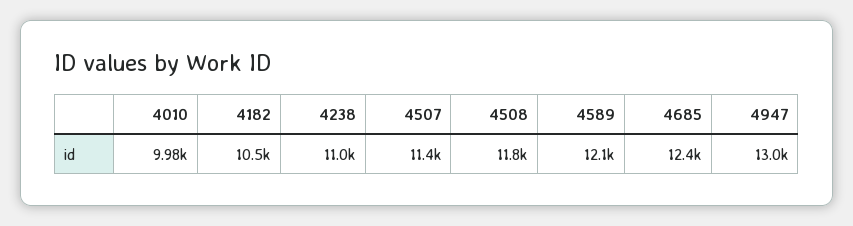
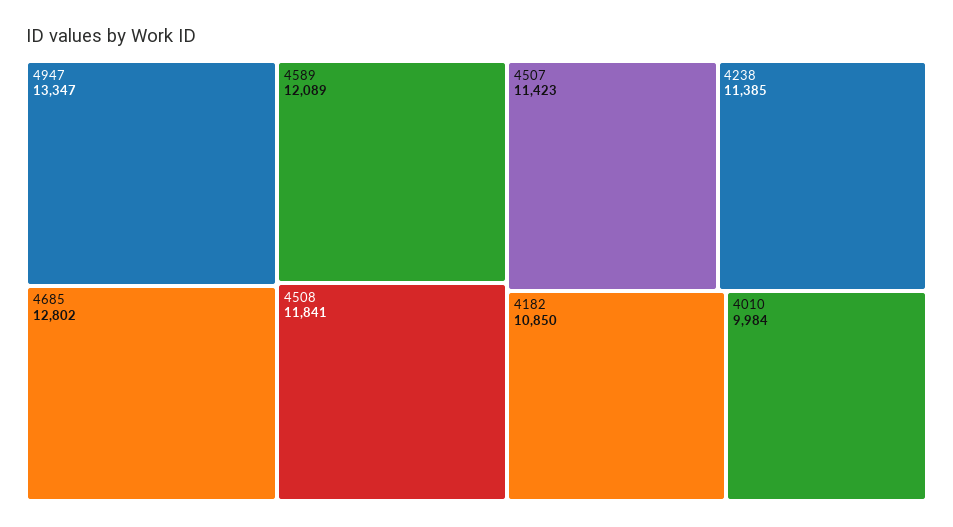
4182: 10500 -> 10850
4238: 11000 -> 11385
4685: 12400 -> 12802
4947: 13000 -> 13347

